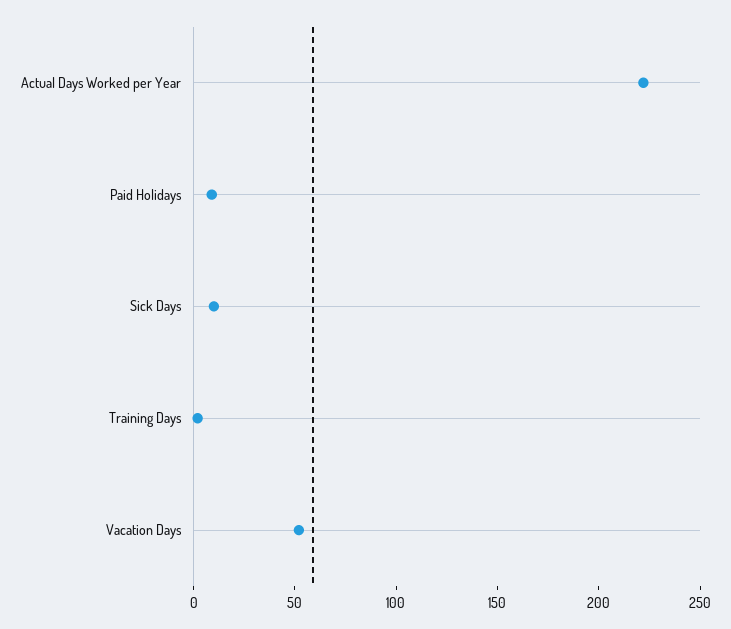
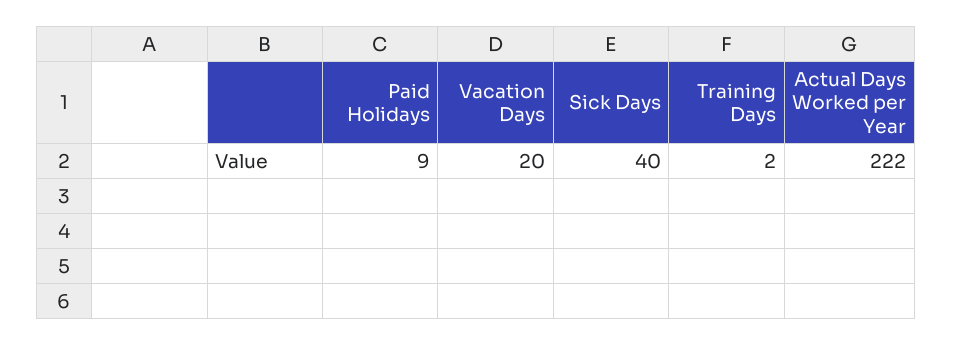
Sick Days: 10 -> 40
Vacation Days: 50 -> 20

